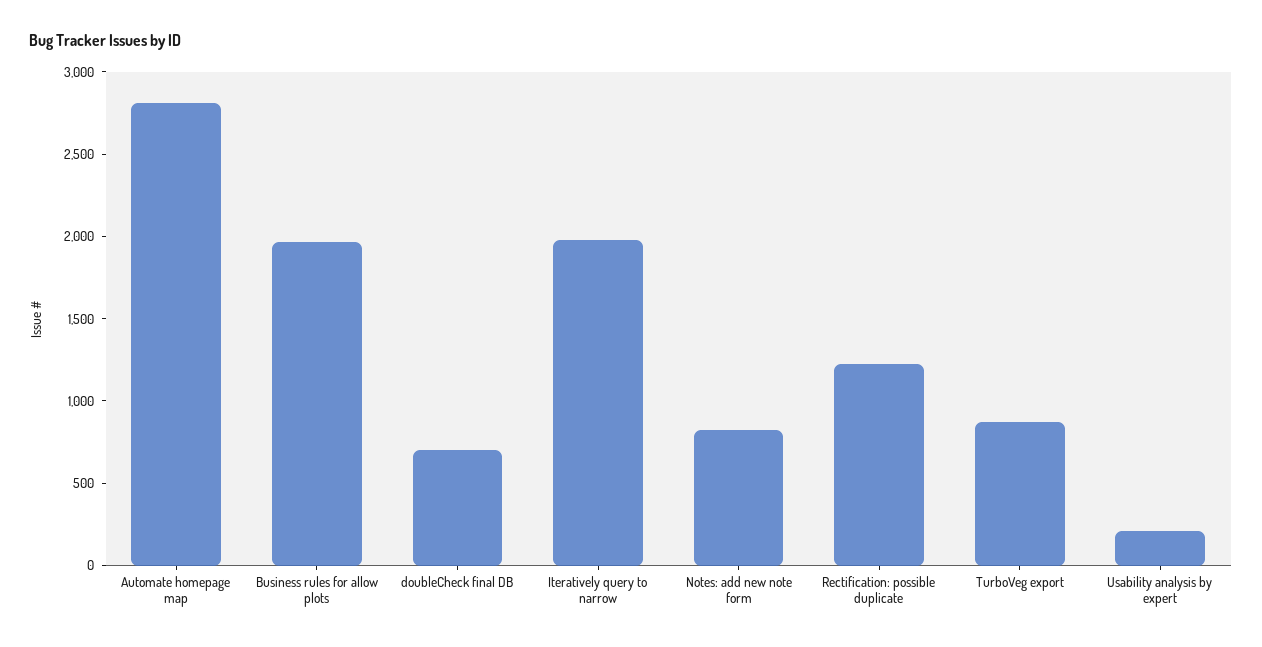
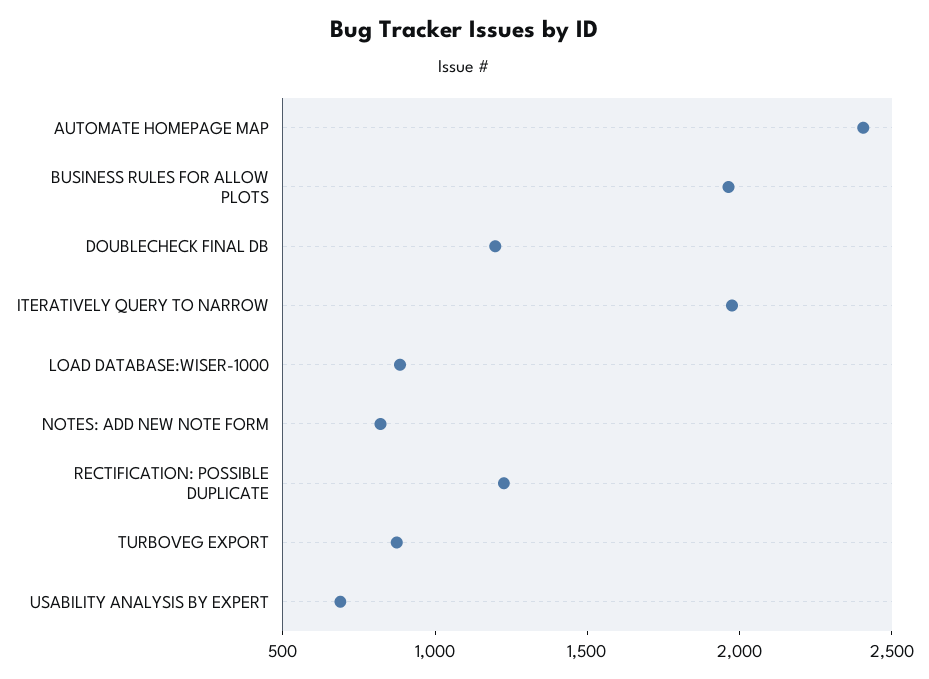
Automate homepage map: 2800 -> 2400
doubleCheck final DB: 700 -> 1200
Usability analysis by expert: 200 -> 700
LOAD DATABASE:WISER-1000: none -> 900

